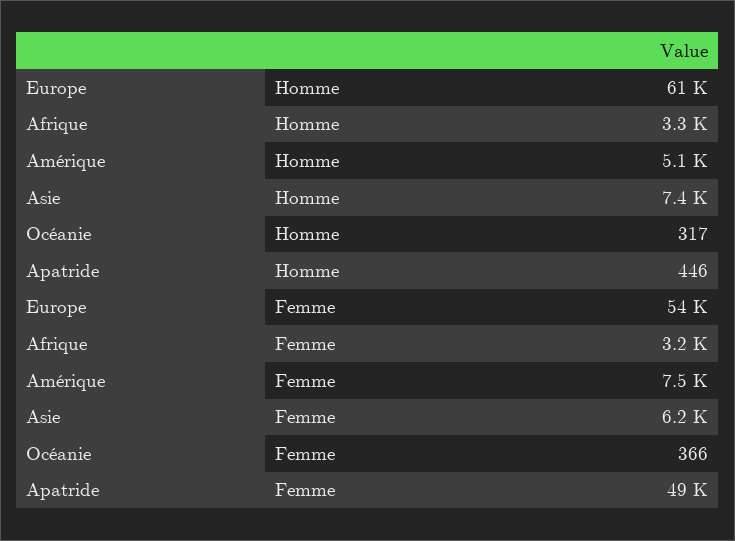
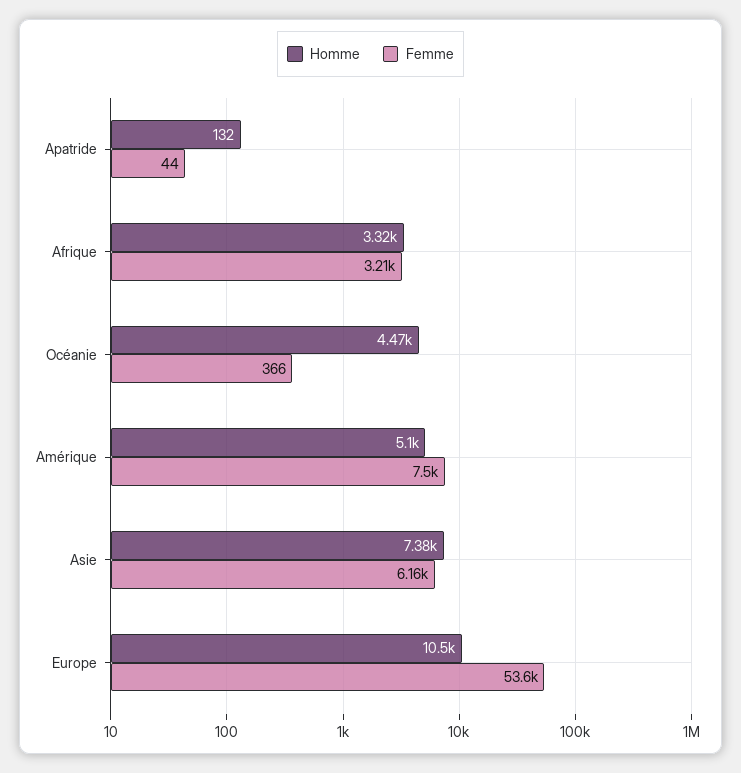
Homme, Europe: 61000 -> 10500
Homme, Océanie: 317 -> 4470
Homme, Apatride: 446 -> 132
Femme, Apatride: 49000 -> 44

